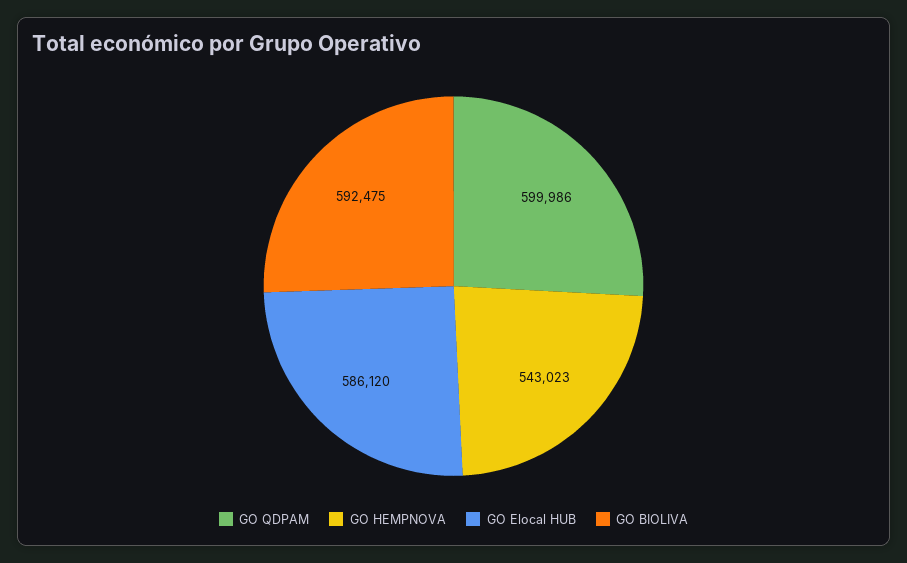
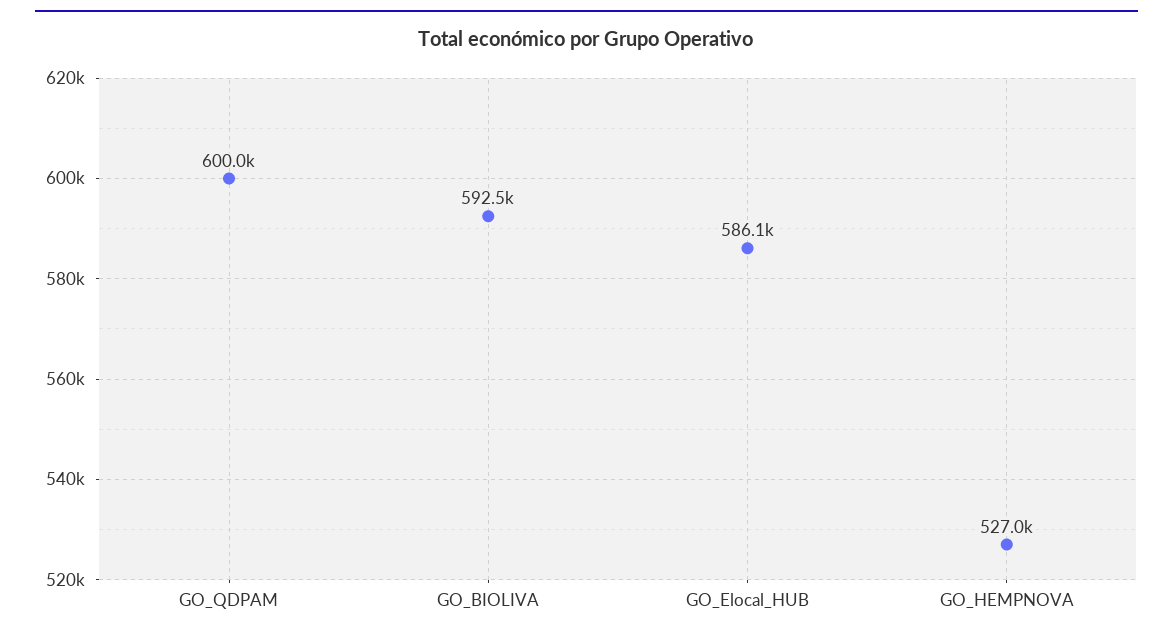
GO HEMPNOVA: 543023 -> 527000

